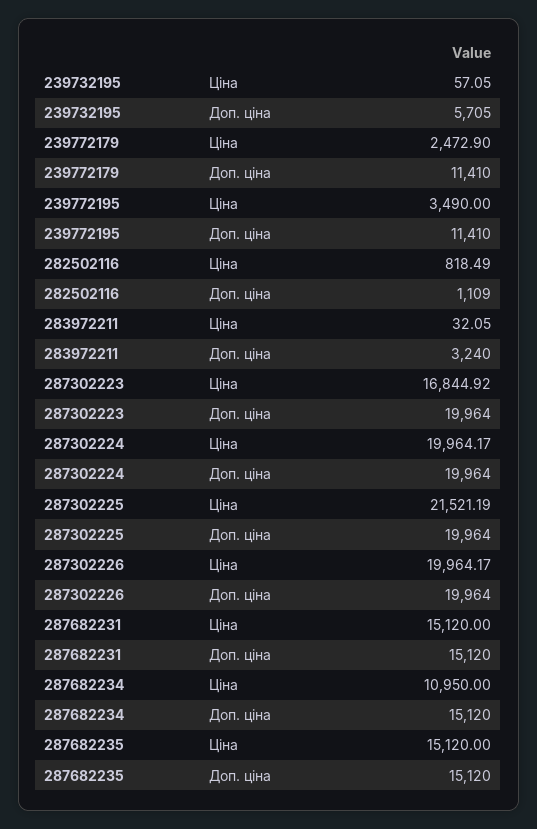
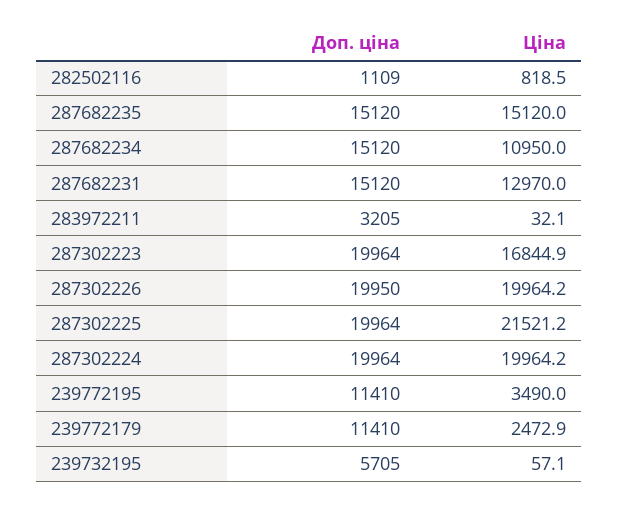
283972211, Доп. ціна: 3240 -> 3205
287302226, Доп. ціна: 19964 -> 19950
287682231, Ціна: 15120 -> 12970

